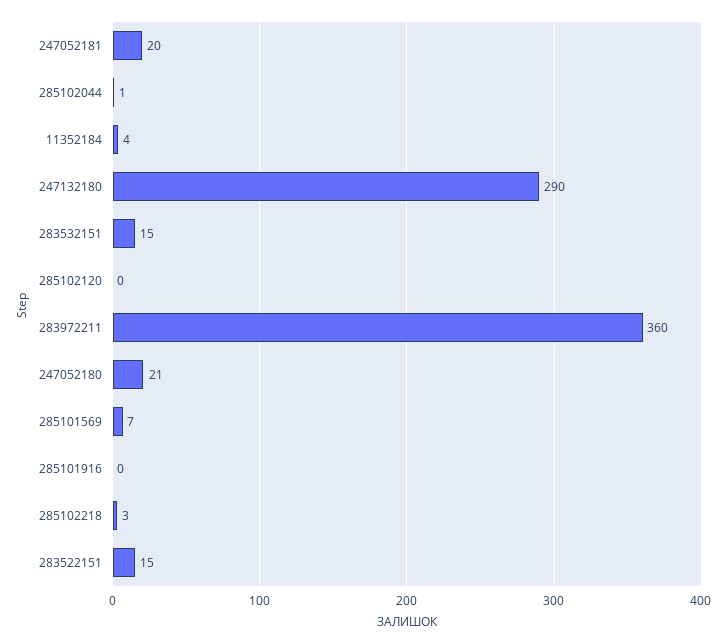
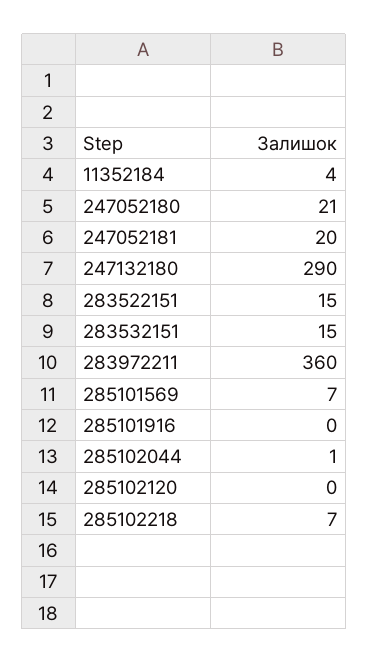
285102218: 3 -> 7

